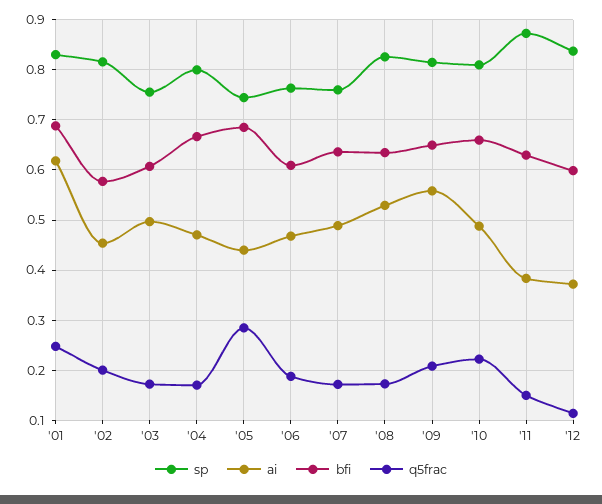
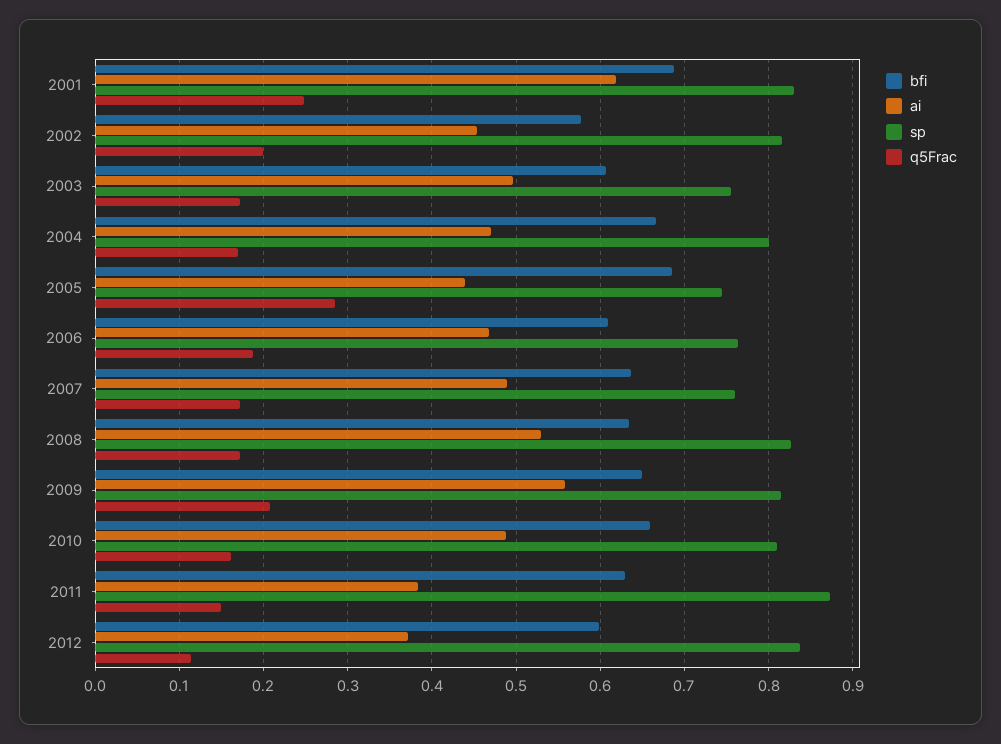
q5frac, '10: 0.22 -> 0.16

